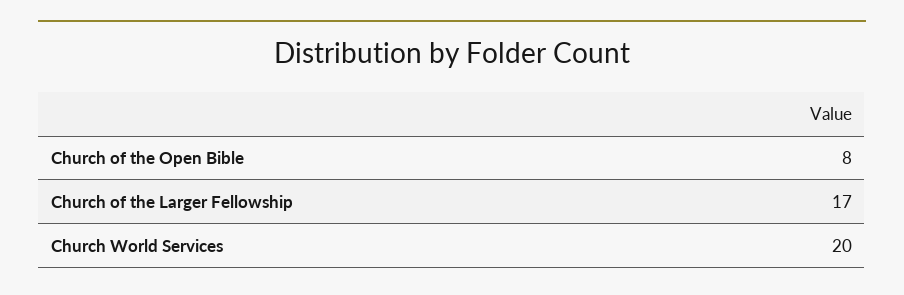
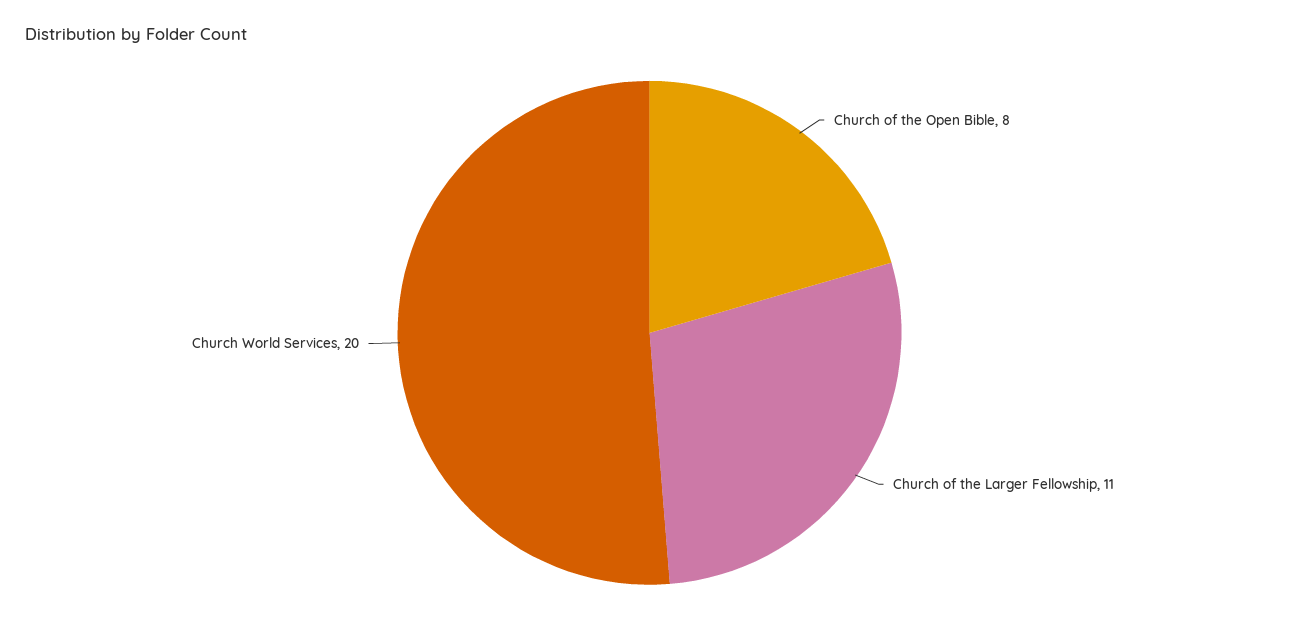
Church of the Larger Fellowship: 17 -> 11

